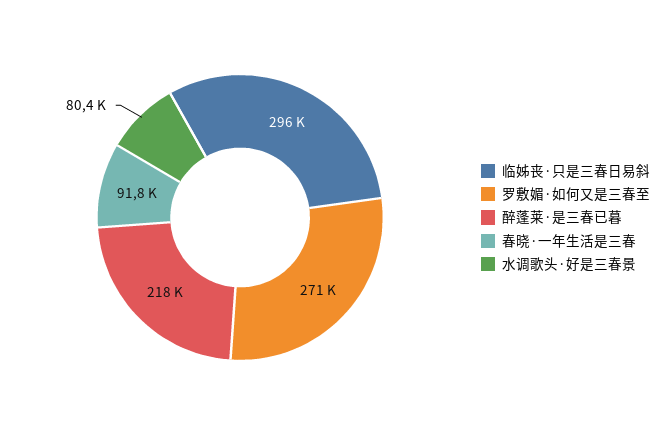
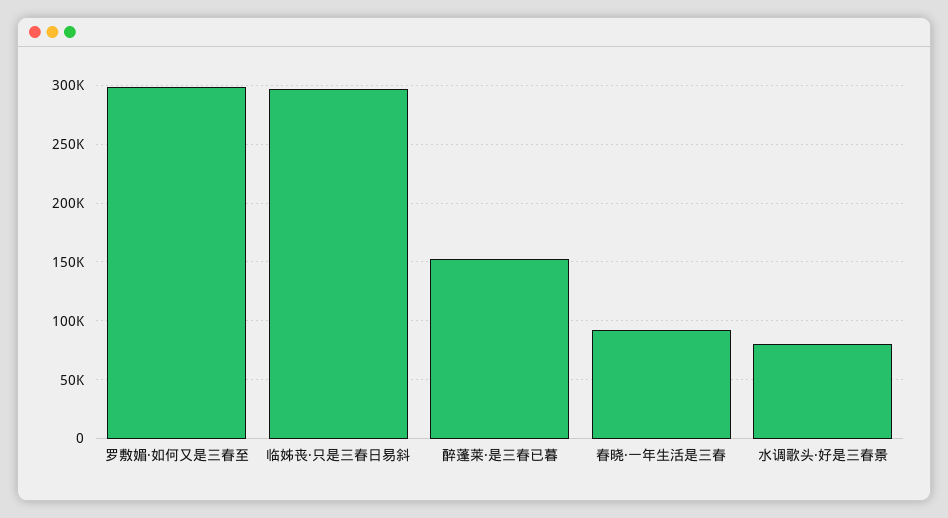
罗敷媚·如何又是三春至: 271000 -> 300000
醉蓬莱·是三春已暮: 218000 -> 150000

